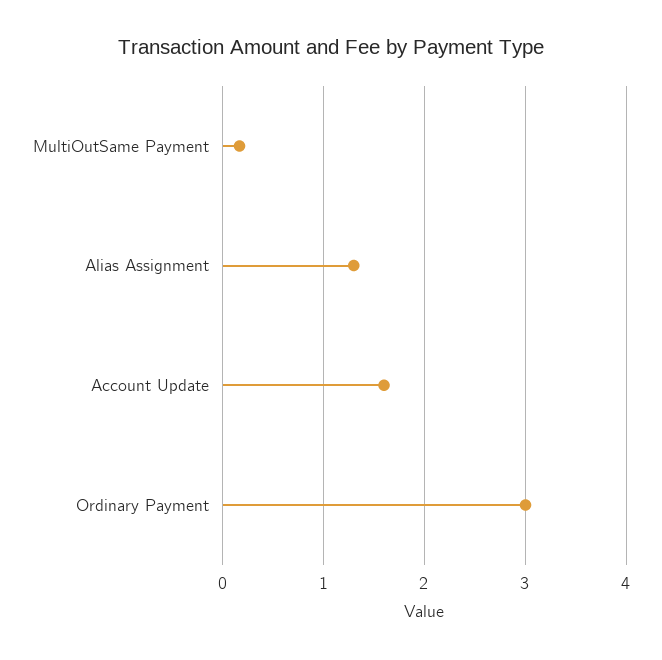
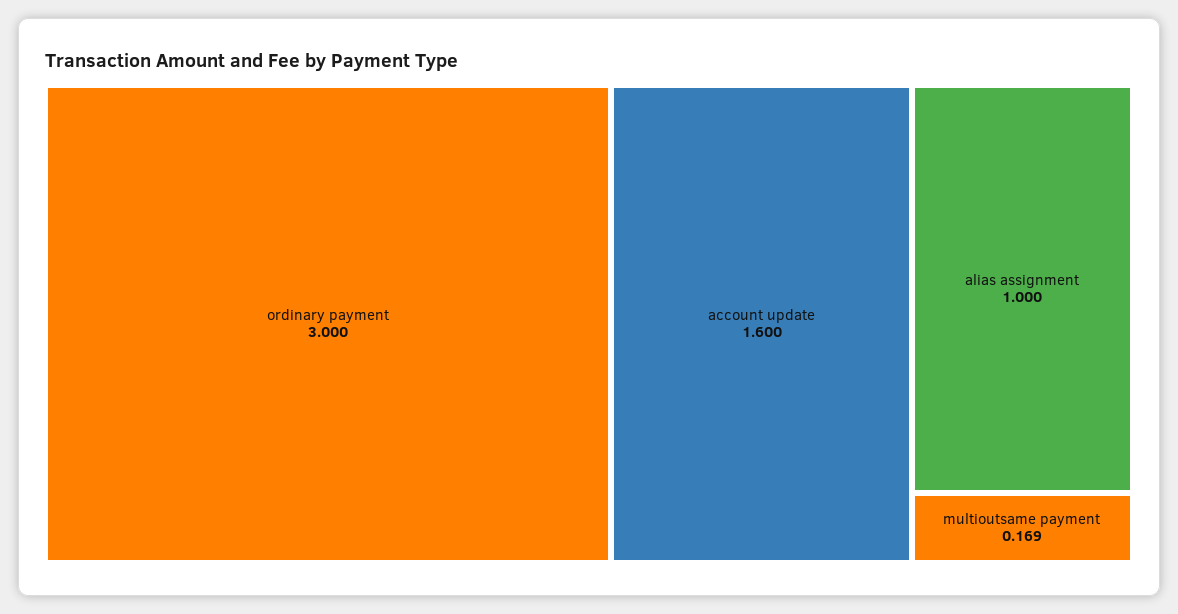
Alias Assignment: 1.3 -> 1

